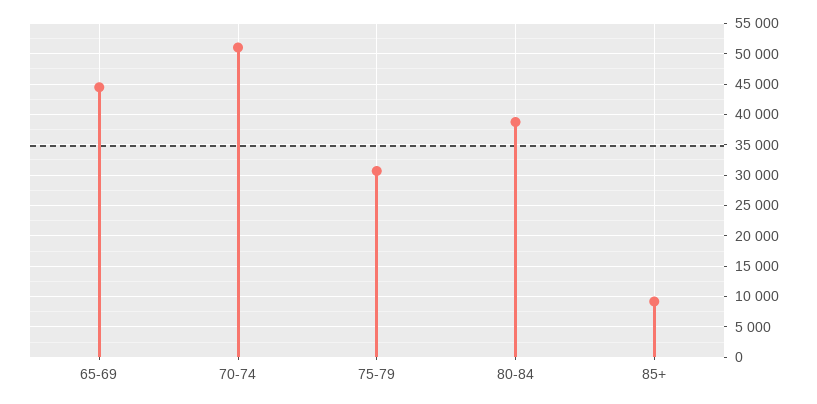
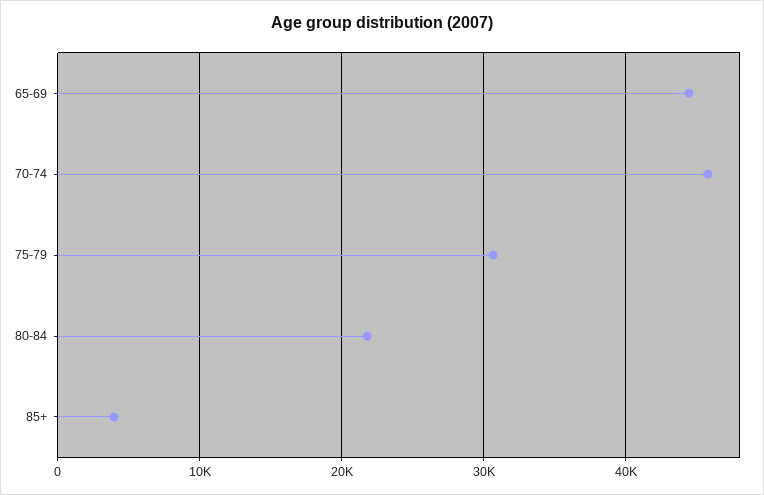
70-74: 51000 -> 46000
80-84: 39000 -> 22000
85+: 9000 -> 4000

